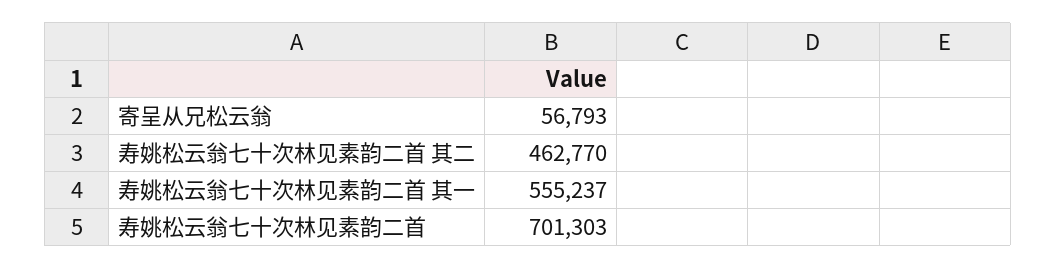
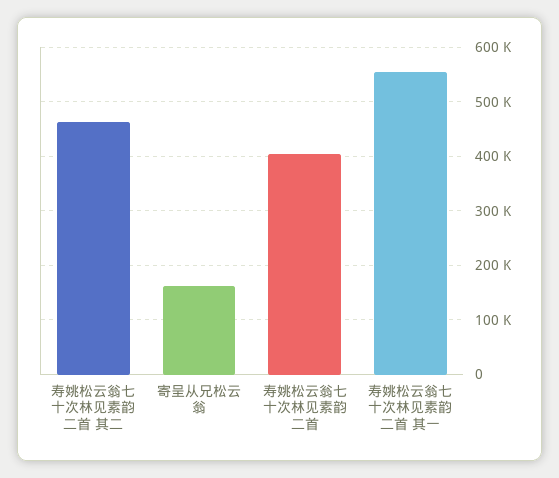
寄呈从兄松云翁: 56793 -> 160000
寿姚松云翁七十次林见素韵二首: 701303 -> 400000

